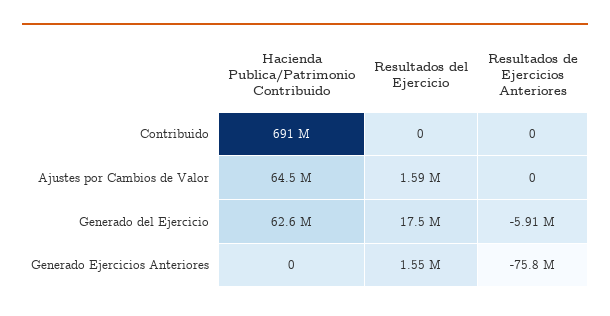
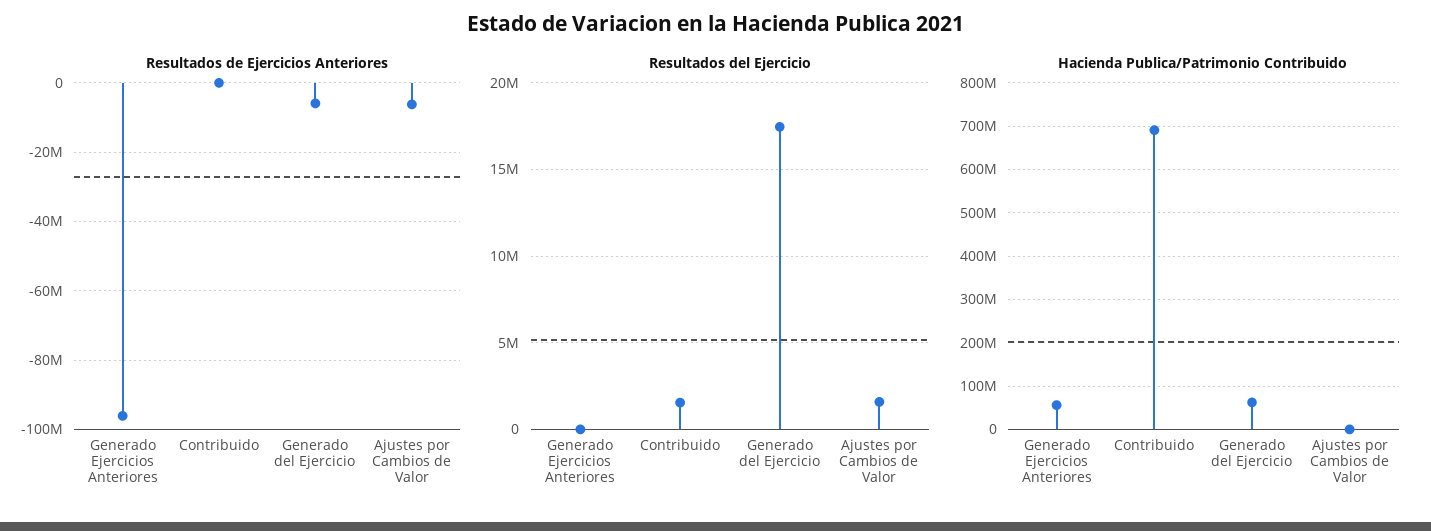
Resultados del Ejercicio, Contribuido: 0 -> 1500000
Hacienda Publica/Patrimonio Contribuido, Ajustes por Cambios de Valor: 64500000 -> 0
Resultados de Ejercicios Anteriores, Ajustes por Cambios de Valor: 0 -> -6000000
Hacienda Publica/Patrimonio Contribuido, Generado Ejercicios Anteriores: 0 -> 60000000
Resultados del Ejercicio, Generado Ejercicios Anteriores: 1550000 -> 0
Resultados de Ejercicios Anteriores, Generado Ejercicios Anteriores: -75800000 -> -96000000

